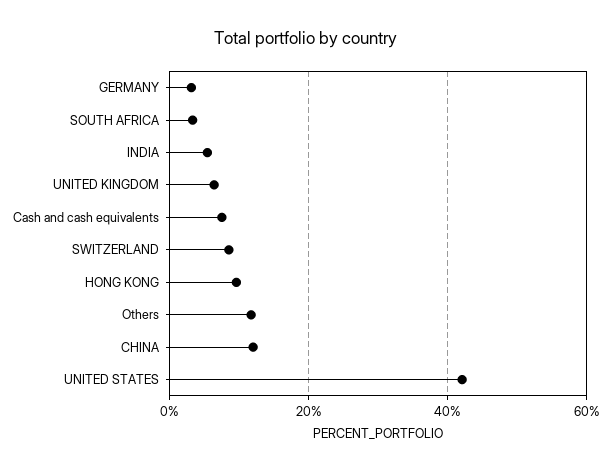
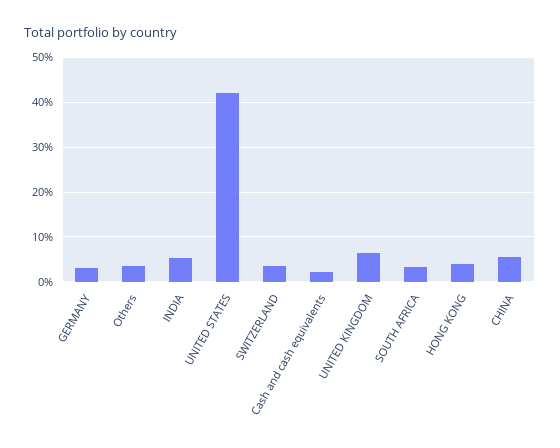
Cash and cash equivalents: 8 -> 2
SWITZERLAND: 8 -> 4
HONG KONG: 10 -> 4
Others: 12 -> 4
CHINA: 12 -> 6

